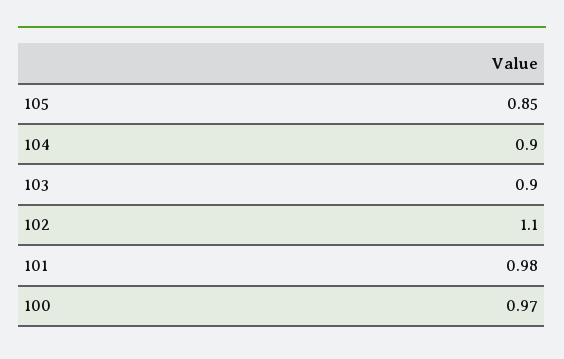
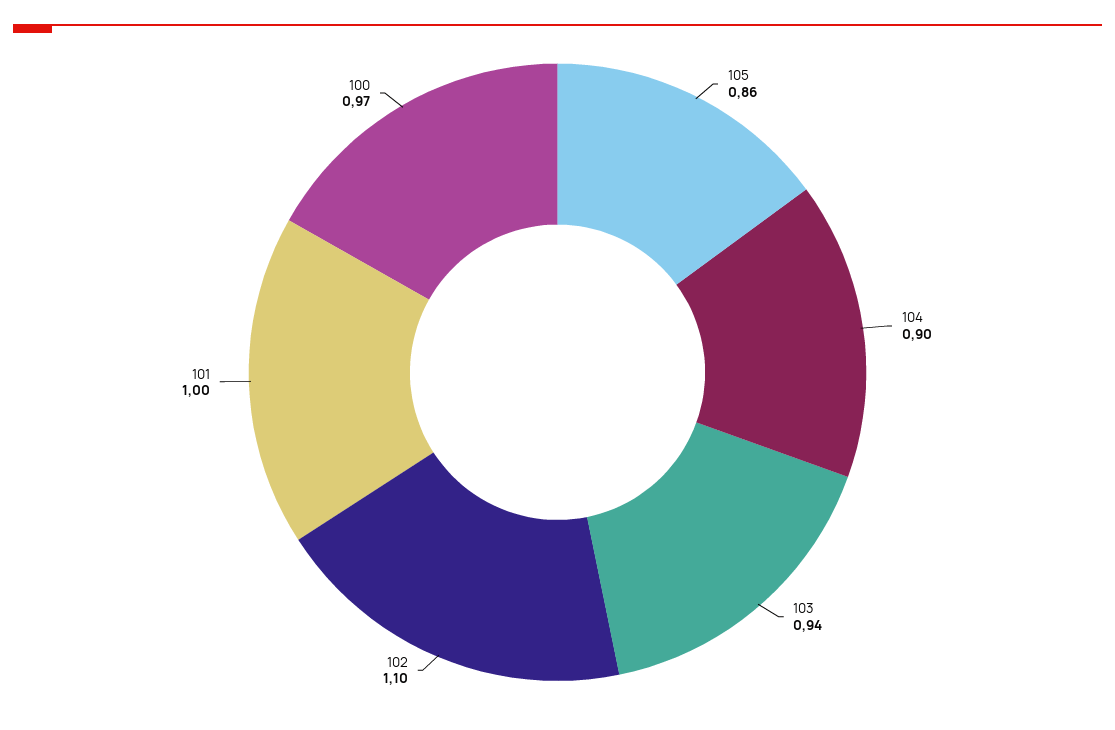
105: 0.85 -> 0.86
103: 0.9 -> 0.94
101: 0.98 -> 1

